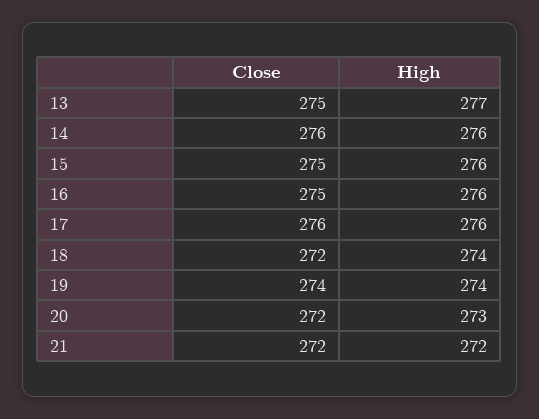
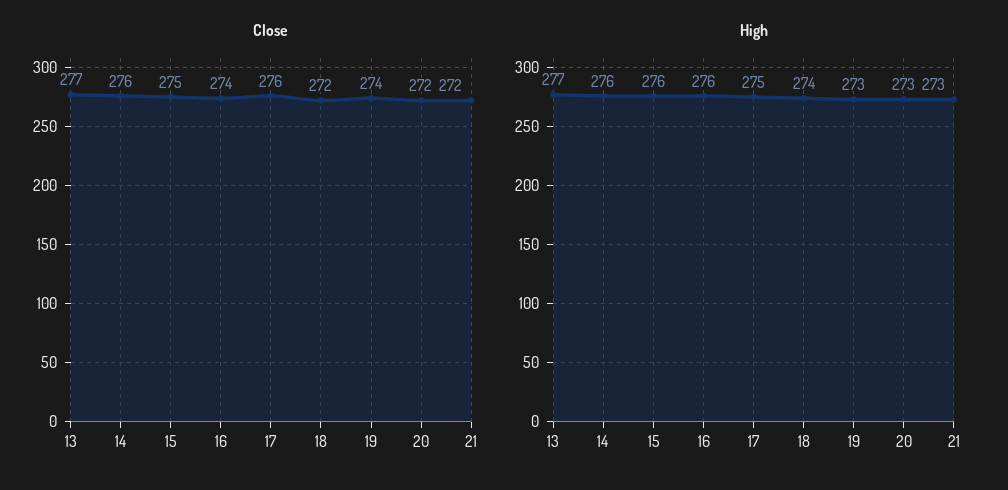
Close, 13: 275 -> 277
Close, 16: 275 -> 274
High, 17: 276 -> 275
High, 19: 274 -> 273
High, 21: 272 -> 273

